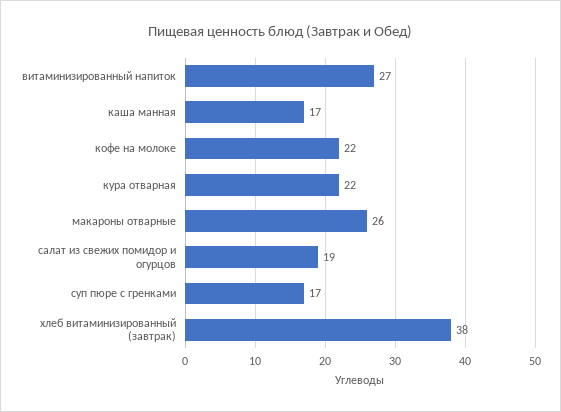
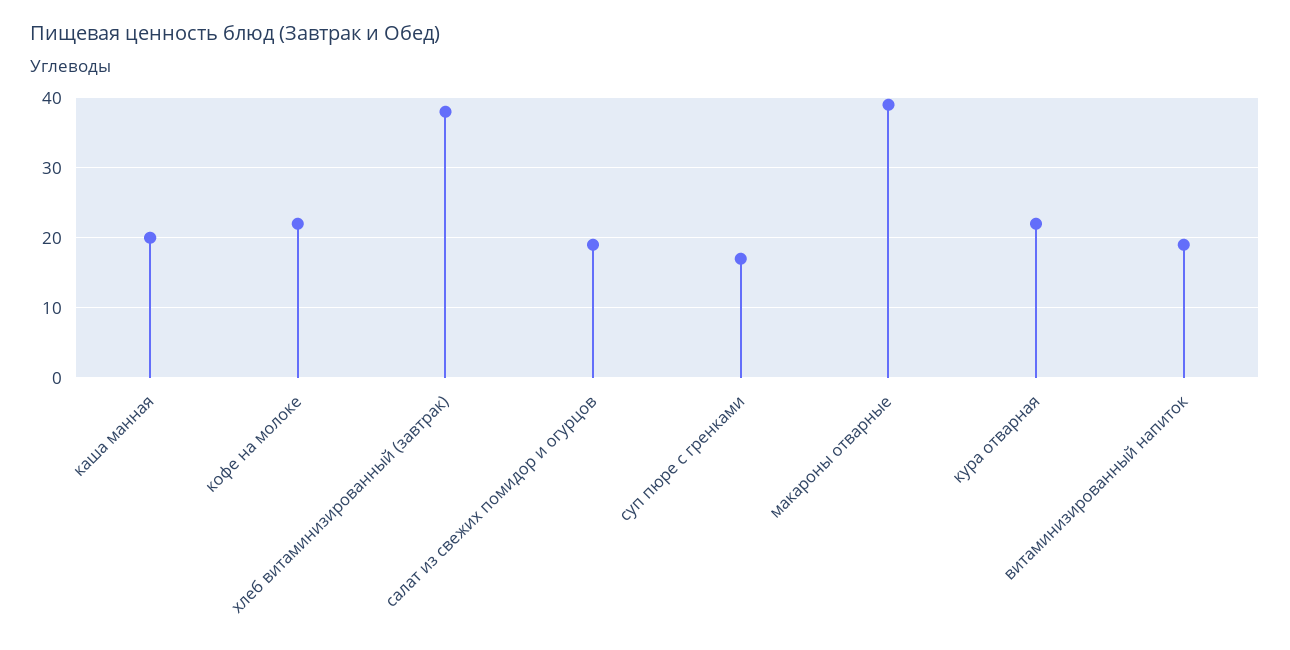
витаминизированный напиток: 27 -> 19
каша манная: 17 -> 20
макароны отварные: 26 -> 39

